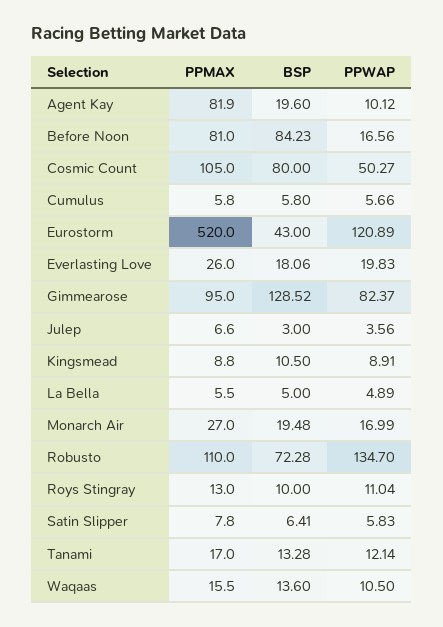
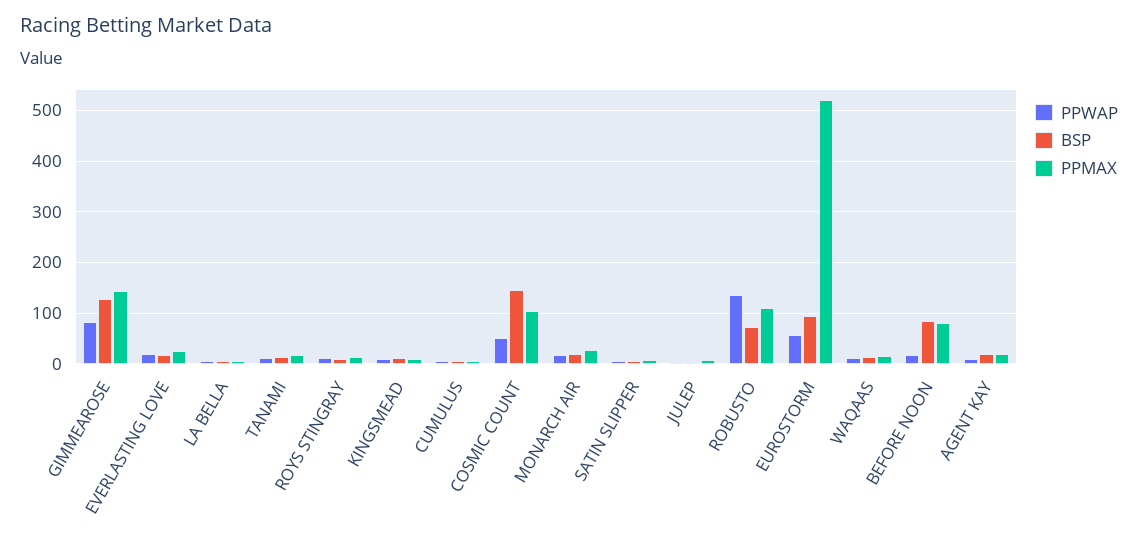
PPMAX, Agent Kay: 81.9 -> 20
BSP, Cosmic Count: 80 -> 140
BSP, Eurostorm: 43 -> 100
PPWAP, Eurostorm: 120.89 -> 60
PPMAX, Gimmearose: 95 -> 140

